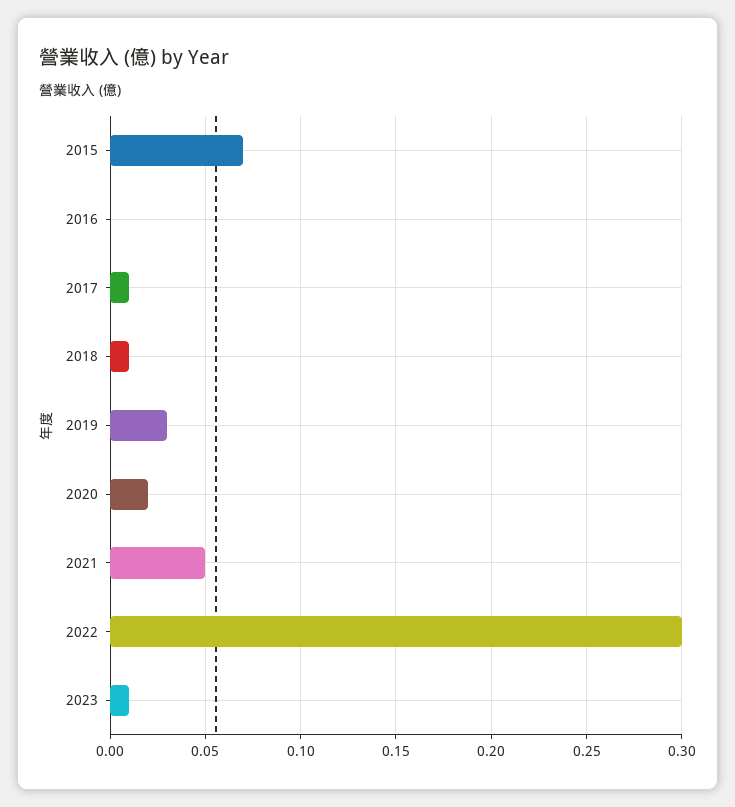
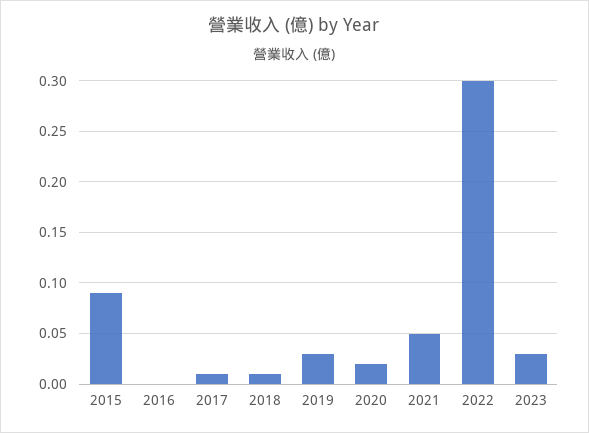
2015: 0.07 -> 0.09
2023: 0.01 -> 0.03

